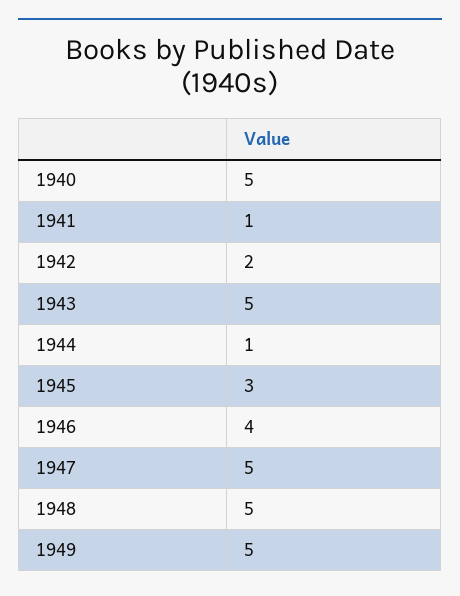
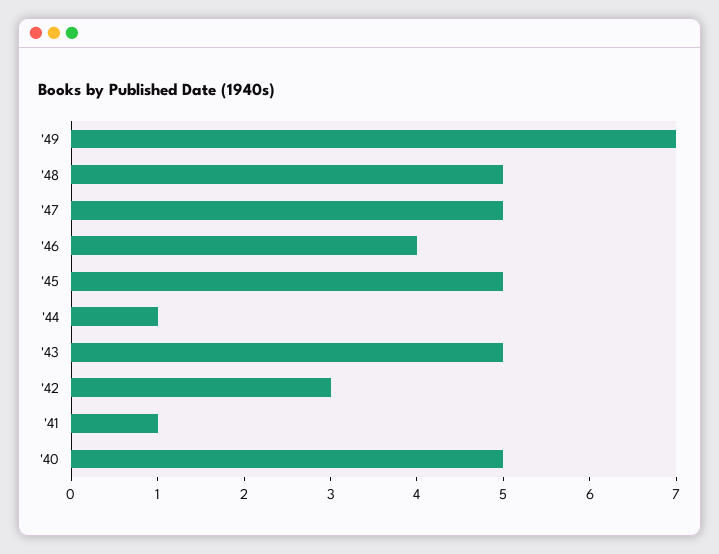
1942: 2 -> 3
1945: 3 -> 5
1949: 5 -> 7

